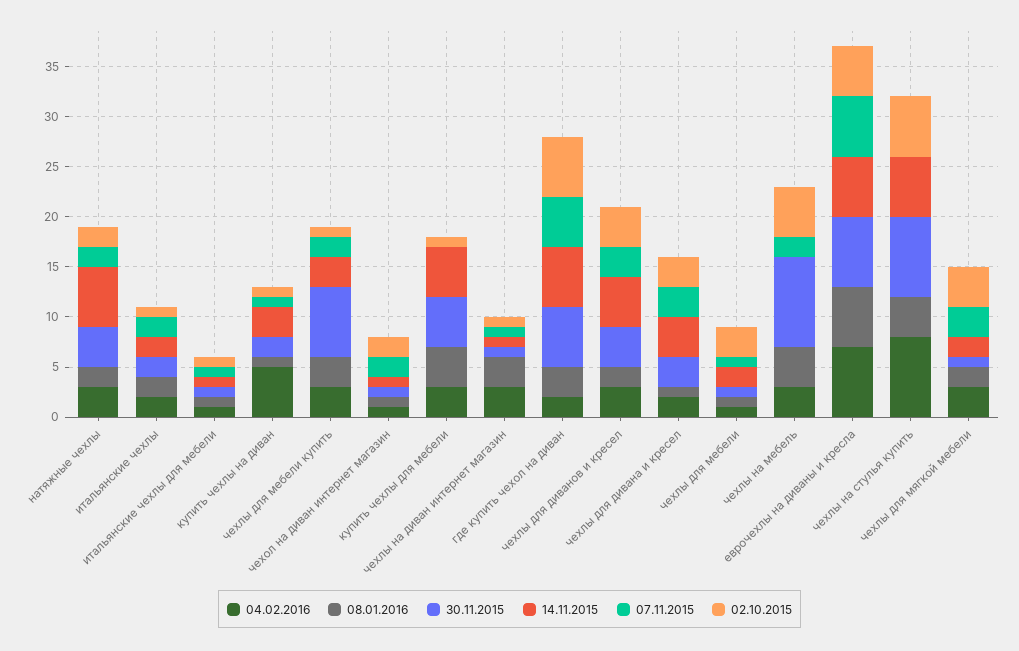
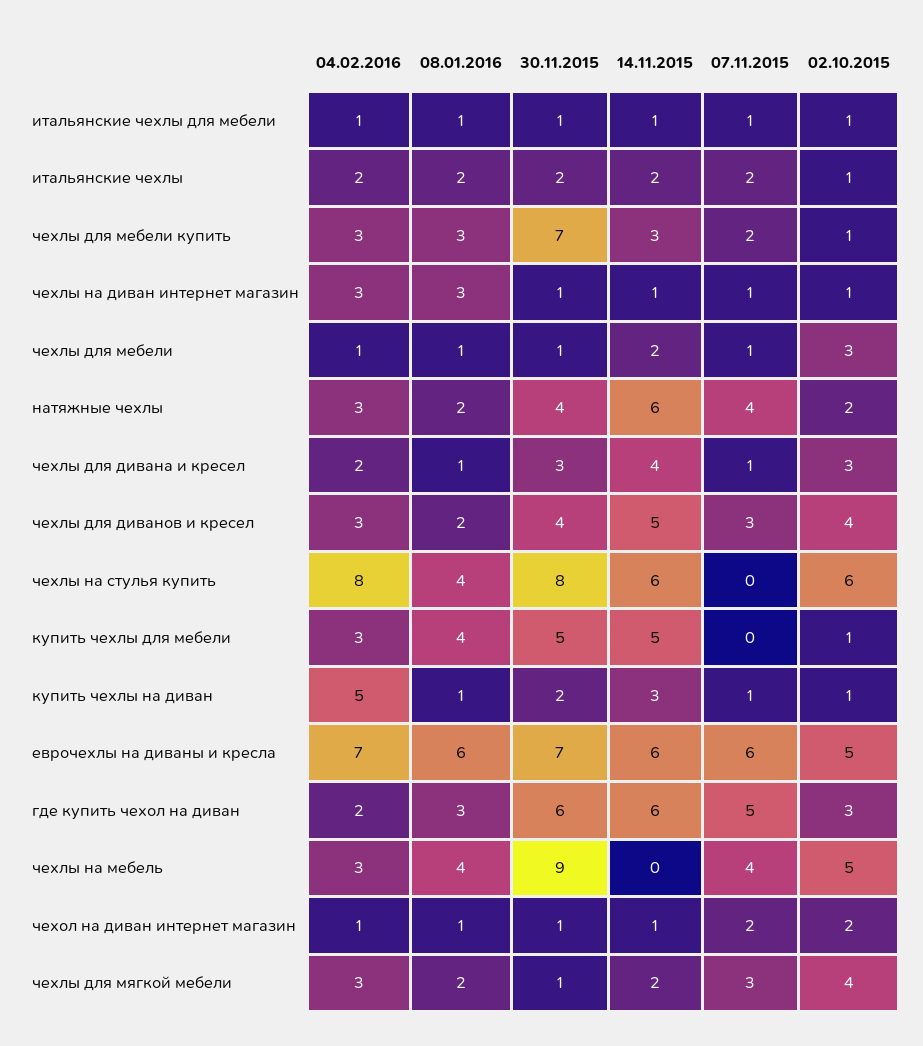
07.11.2015, натяжные чехлы: 2 -> 4
02.10.2015, где купить чехол на диван: 6 -> 3
07.11.2015, чехлы для дивана и кресел: 3 -> 1
07.11.2015, чехлы на мебель: 2 -> 4

